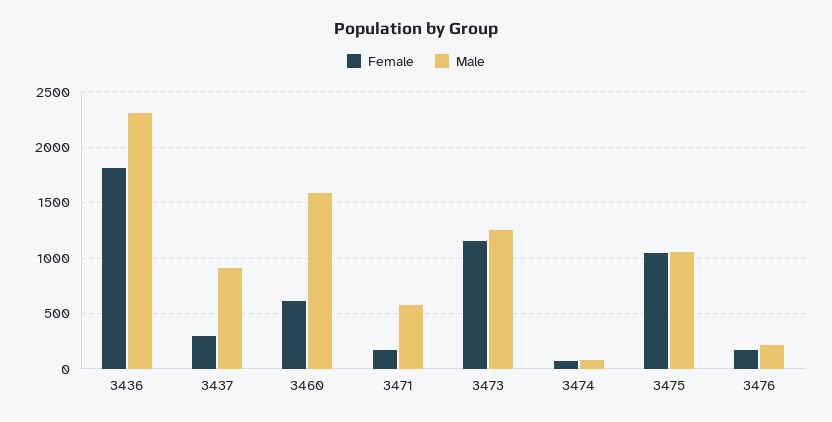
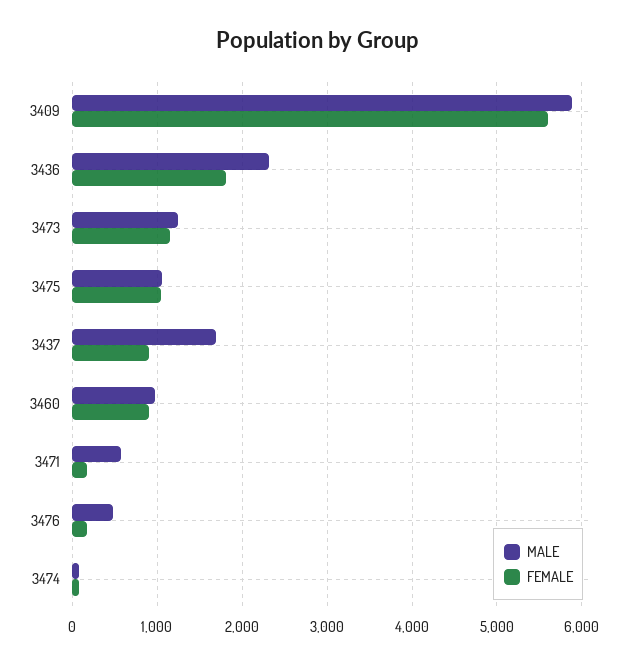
Female, 3437: 300 -> 900
Male, 3437: 900 -> 1700
Female, 3460: 600 -> 900
Male, 3460: 1600 -> 1000
Male, 3476: 200 -> 500
Male, 3409: none -> 5900
Female, 3409: none -> 5600

